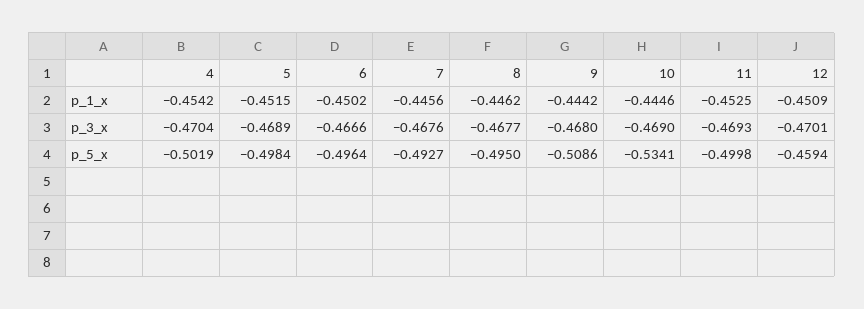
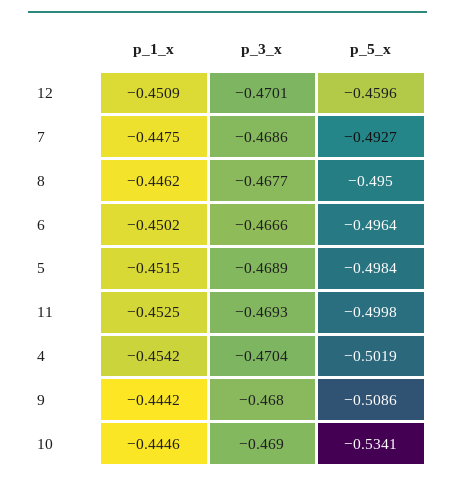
7, p_1_x: -0.4456 -> -0.4475
7, p_3_x: -0.4676 -> -0.4686
12, p_5_x: -0.4594 -> -0.4596

